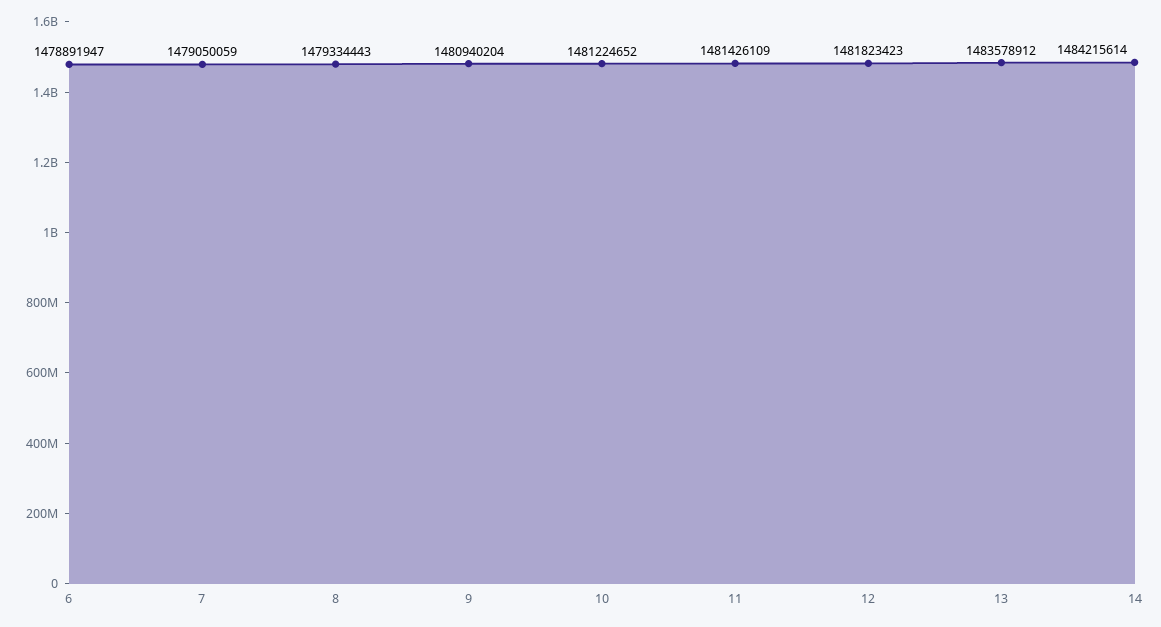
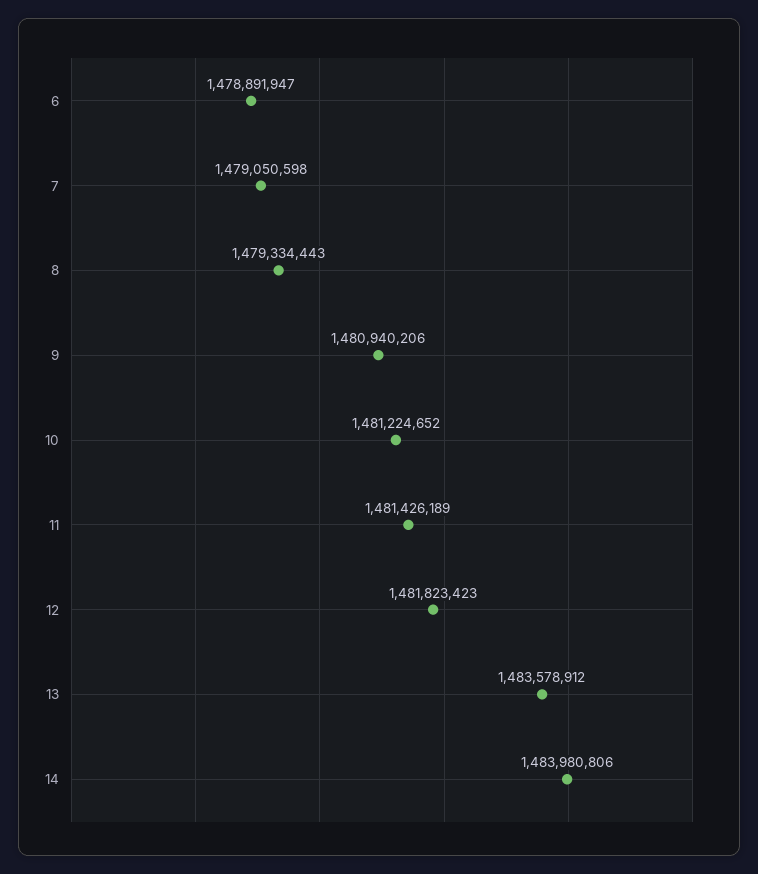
7: 1479050059 -> 1479050598
9: 1480940204 -> 1480940206
11: 1481426109 -> 1481426189
14: 1484215614 -> 1483980806

